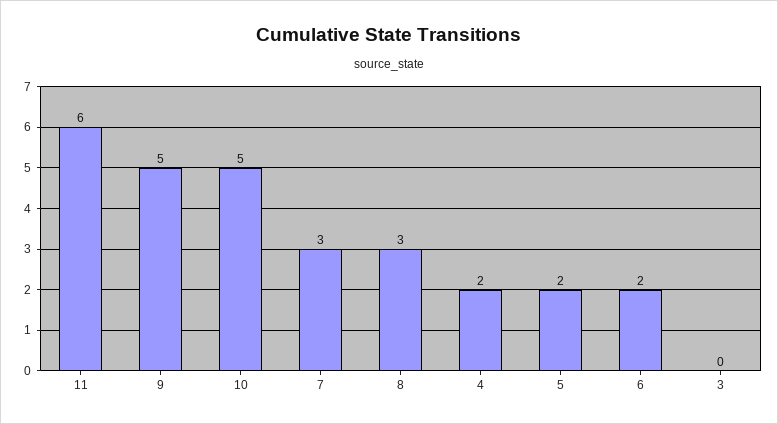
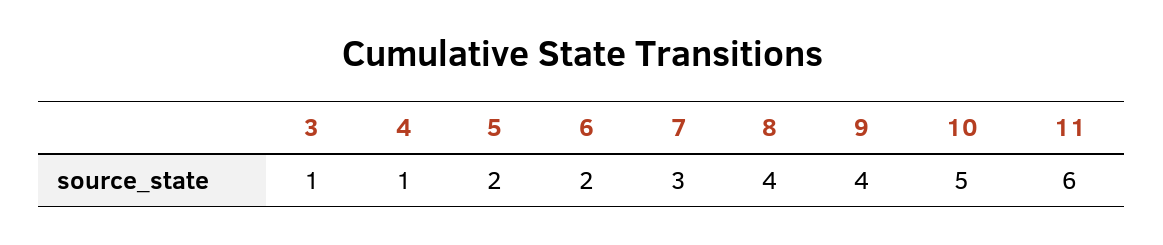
9: 5 -> 4
8: 3 -> 4
4: 2 -> 1
3: 0 -> 1

